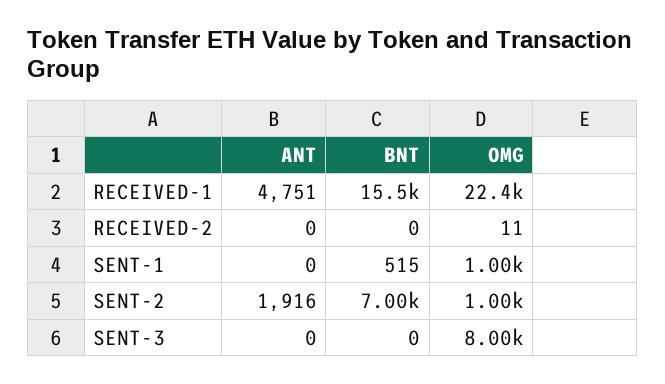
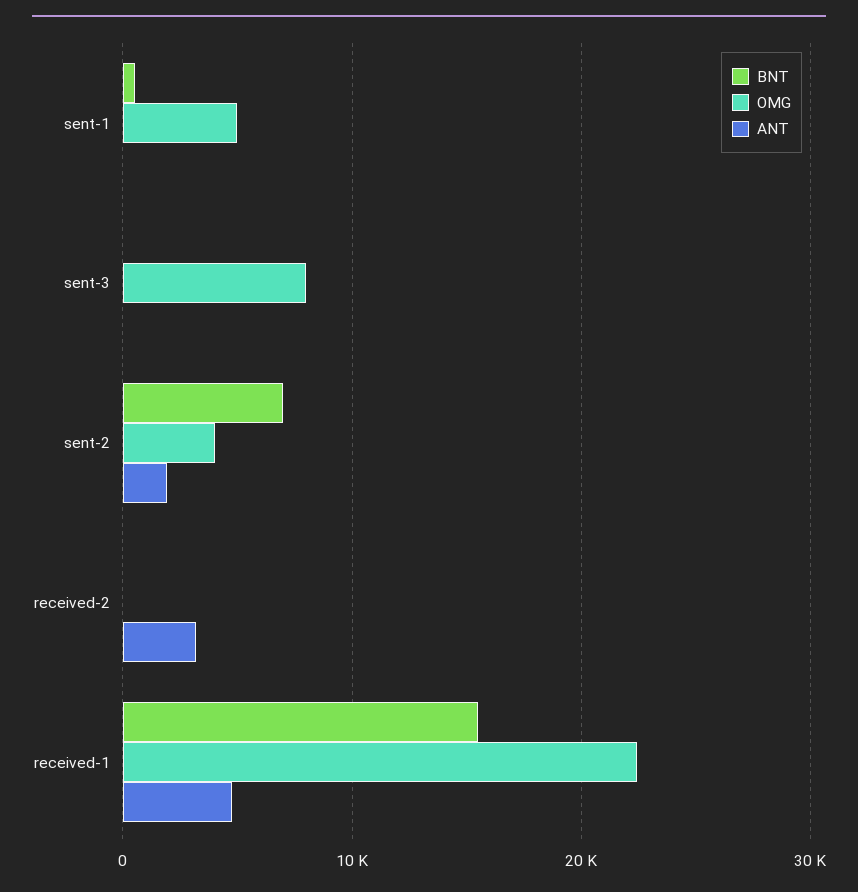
ANT, RECEIVED-2: 0 -> 3000
OMG, SENT-1: 1000 -> 5000
OMG, SENT-2: 1000 -> 4000

